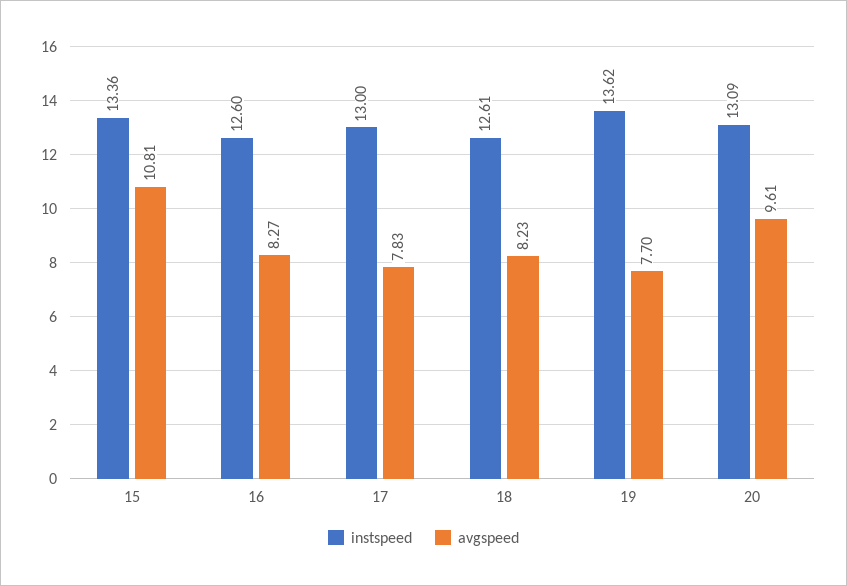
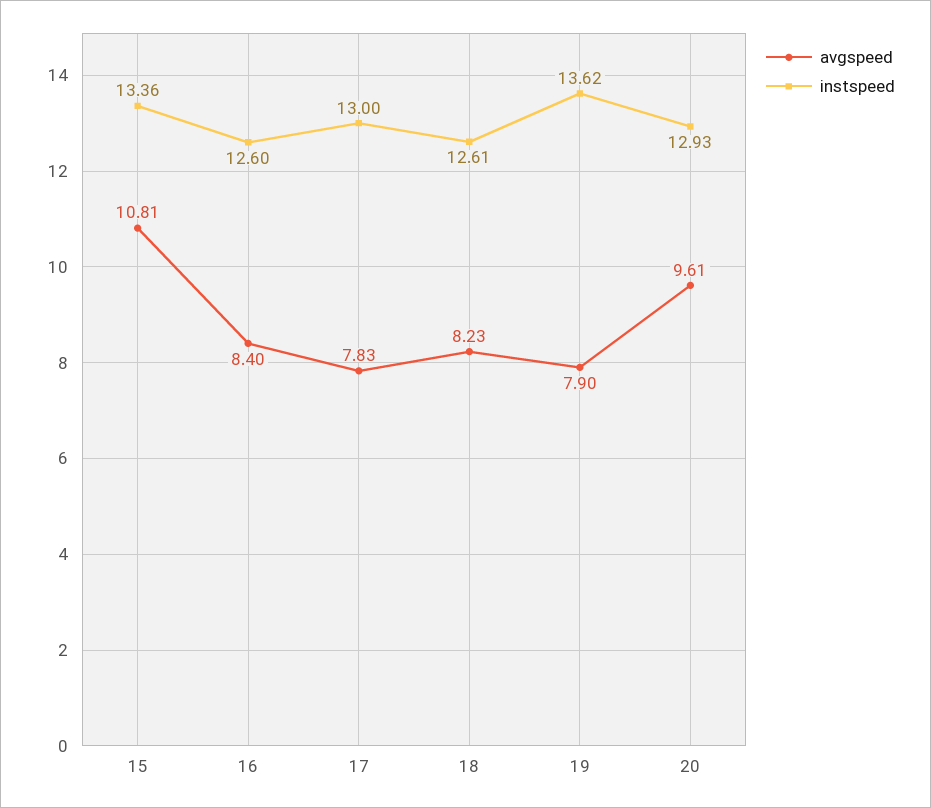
avgspeed, 16: 8.27 -> 8.4
avgspeed, 19: 7.7 -> 7.9
instspeed, 20: 13.09 -> 12.93

